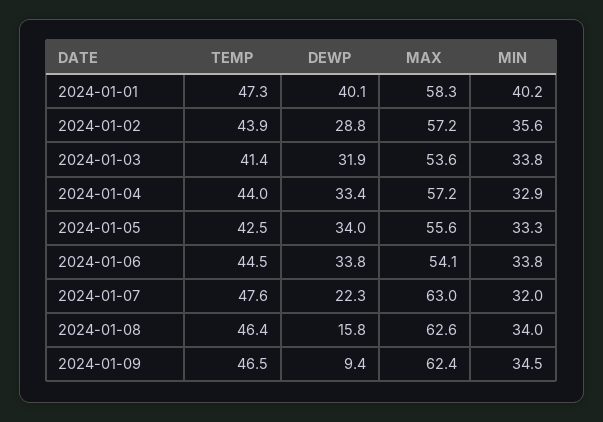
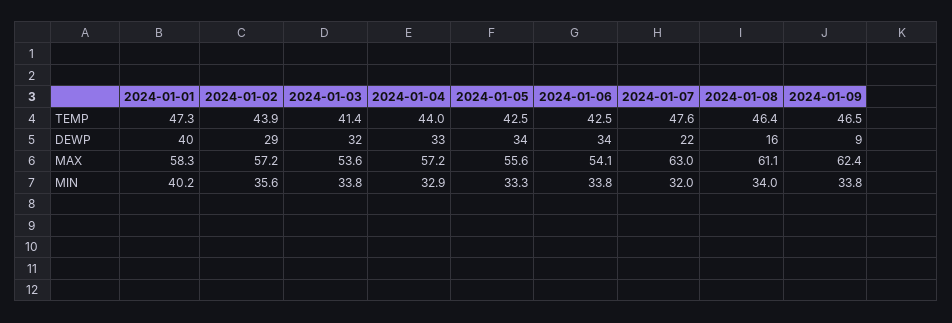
TEMP, 2024-01-06: 44.5 -> 42.5
MAX, 2024-01-08: 62.6 -> 61.1
MIN, 2024-01-09: 34.5 -> 33.8

